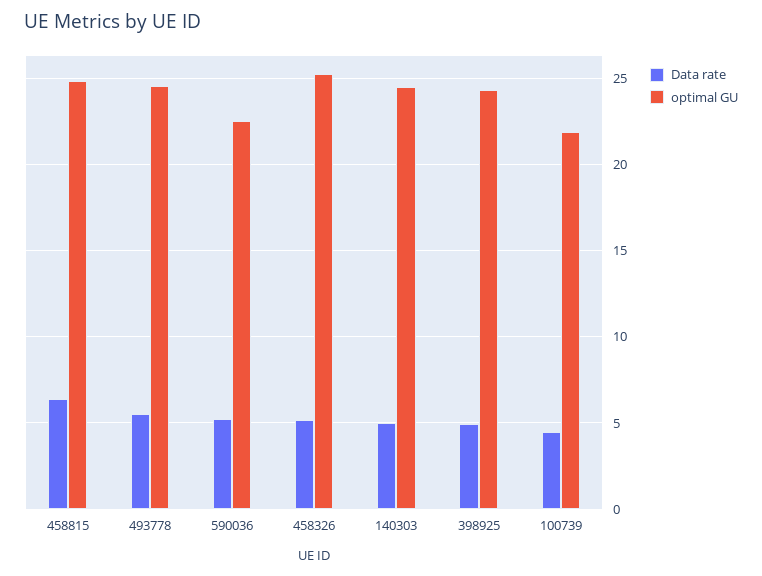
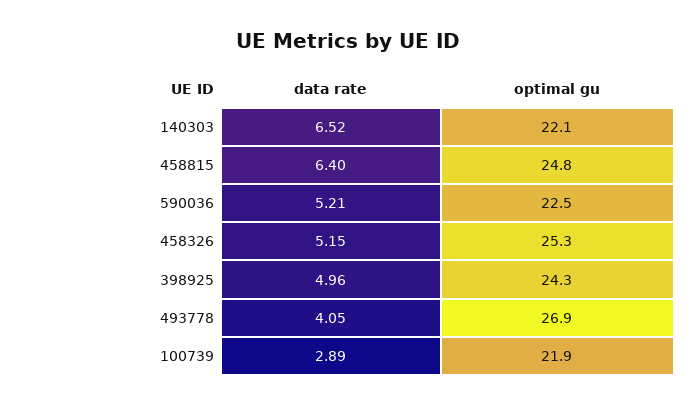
Data rate, 493778: 5.5 -> 4.05
optimal GU, 493778: 24.5 -> 26.9
Data rate, 140303: 5 -> 6.52
optimal GU, 140303: 24.5 -> 22.1
Data rate, 100739: 4.5 -> 2.89

